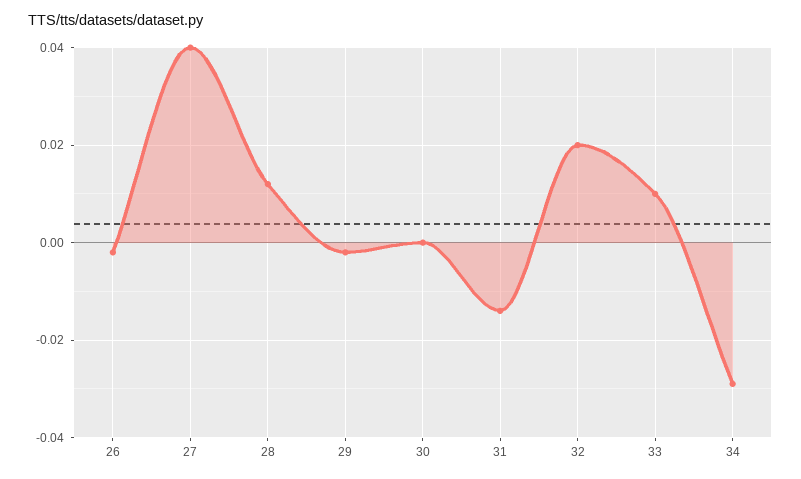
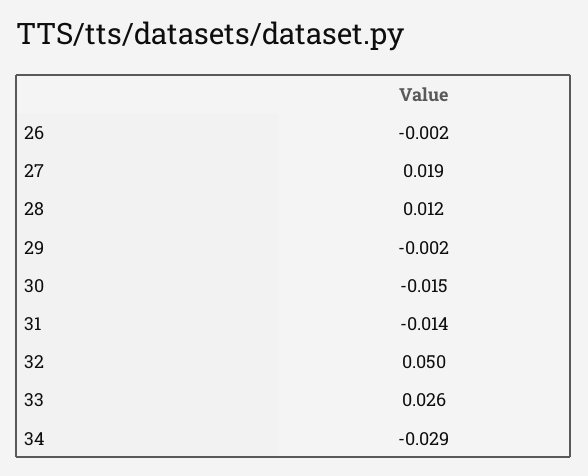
27: 0.04 -> 0.019
30: 0 -> -0.015
32: 0.02 -> 0.05
33: 0.01 -> 0.026

